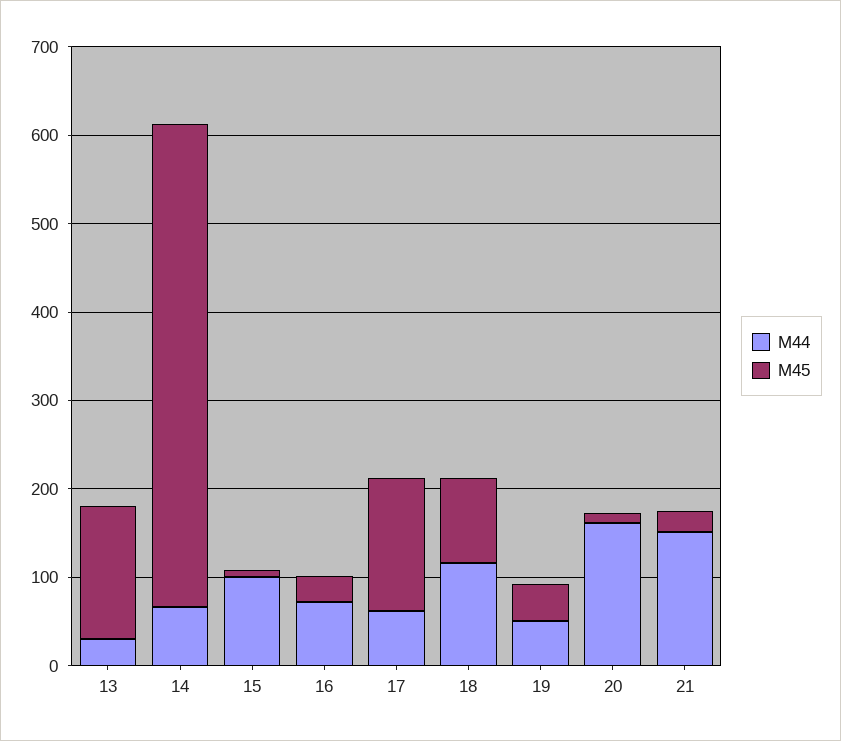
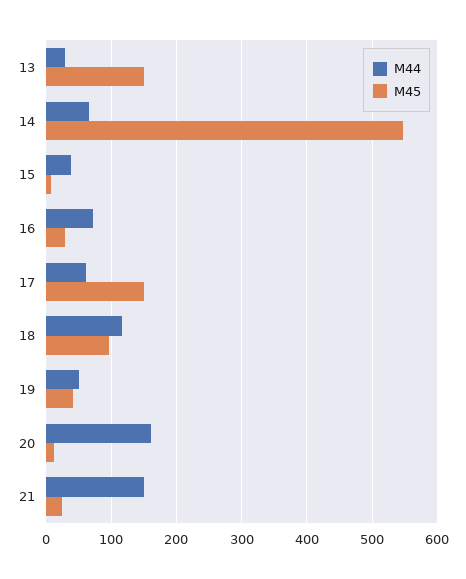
M44, 15: 100 -> 40

